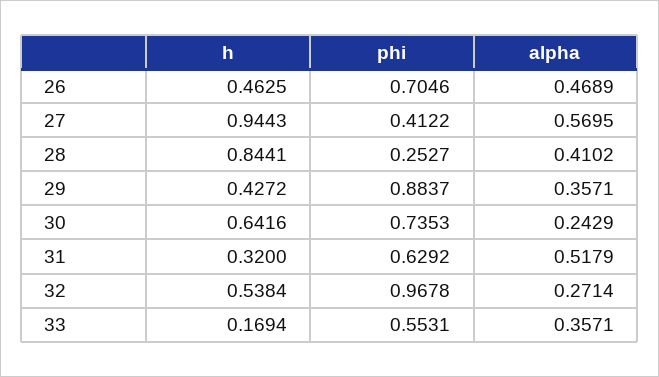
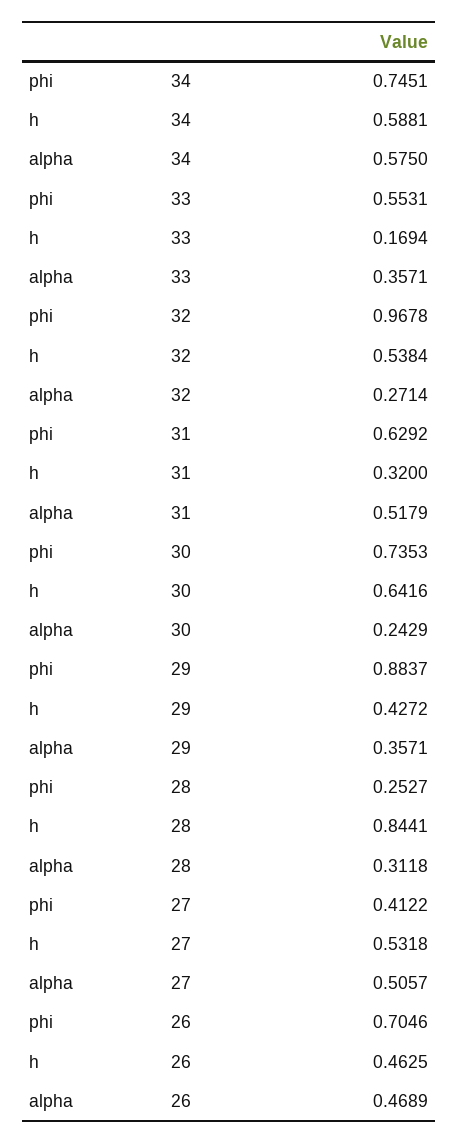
h, 27: 0.9443 -> 0.5318
alpha, 27: 0.5695 -> 0.5057
alpha, 28: 0.4102 -> 0.3118
phi, 34: none -> 0.7451
h, 34: none -> 0.5881
alpha, 34: none -> 0.575

